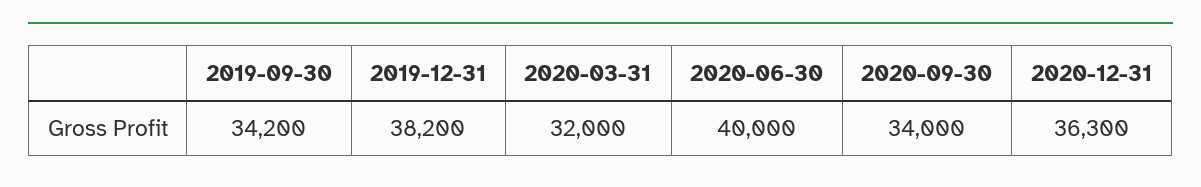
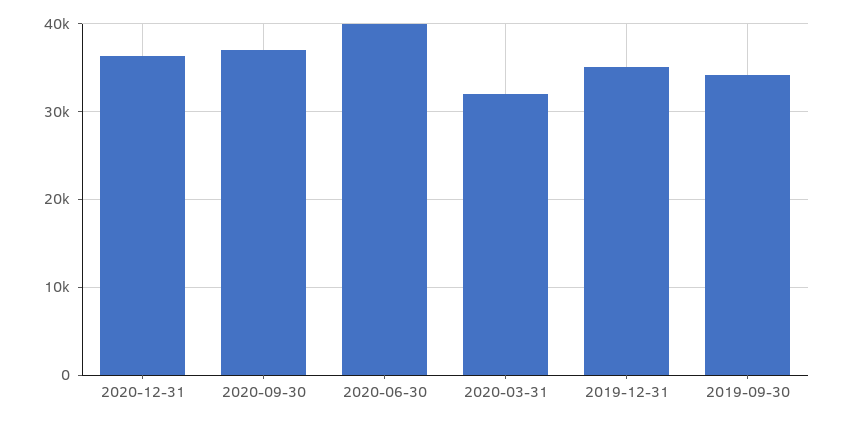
2019-12-31: 38200 -> 35000
2020-09-30: 34000 -> 37000

